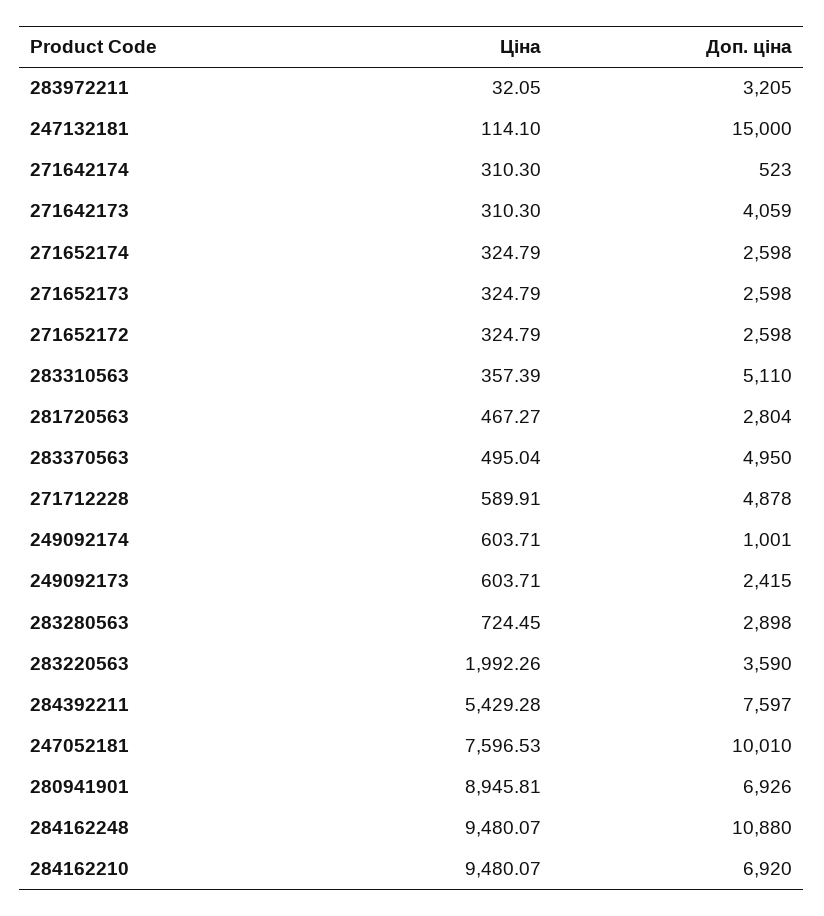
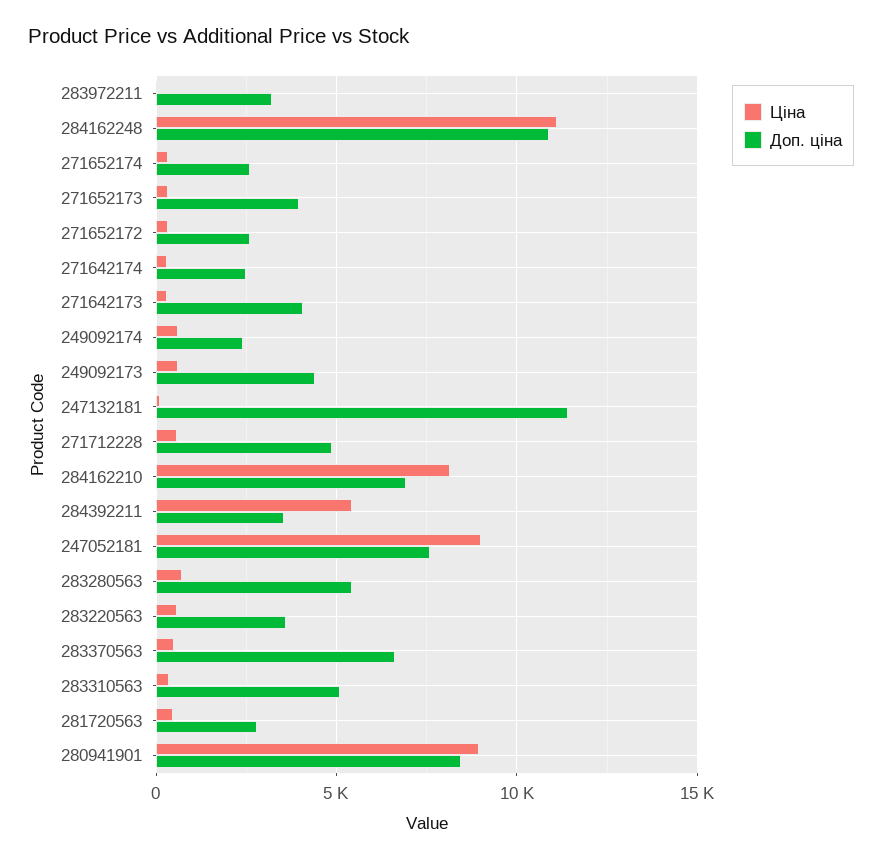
Доп. ціна, 247132181: 15000 -> 11500
Доп. ціна, 271642174: 523 -> 2500
Доп. ціна, 271652173: 2598 -> 4000
Доп. ціна, 283370563: 4950 -> 6500
Доп. ціна, 249092174: 1001 -> 2500
Доп. ціна, 249092173: 2415 -> 4500
Доп. ціна, 283280563: 2898 -> 5500
Ціна, 283220563: 1992.26 -> 500
Доп. ціна, 284392211: 7597 -> 3500
Ціна, 247052181: 7596.53 -> 9000
Доп. ціна, 247052181: 10010 -> 7500
Доп. ціна, 280941901: 6926 -> 8500
Ціна, 284162248: 9480.07 -> 11000
Ціна, 284162210: 9480.07 -> 8000

